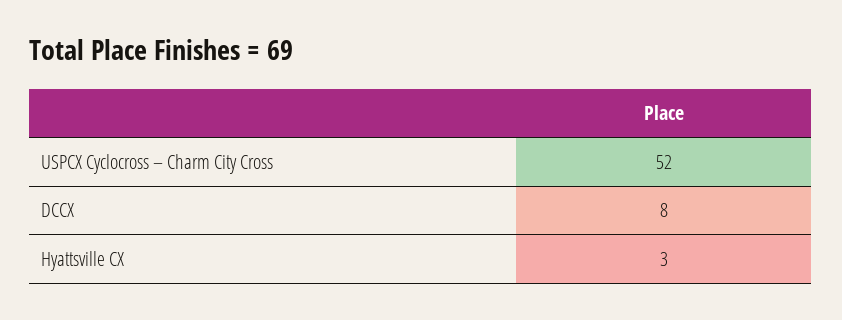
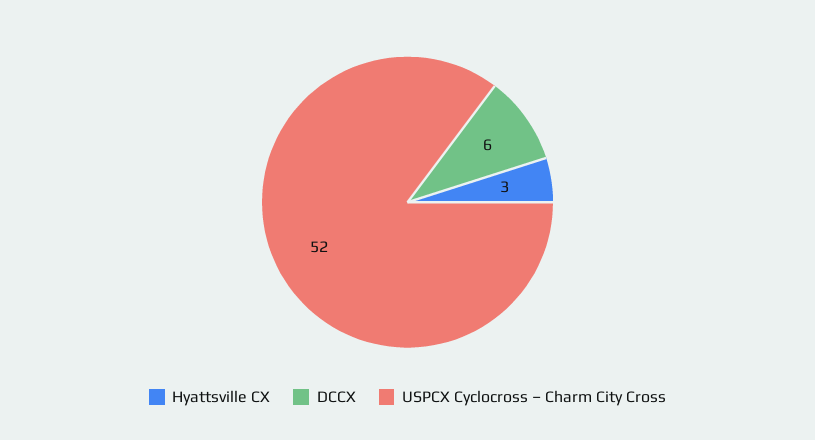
DCCX: 8 -> 6

